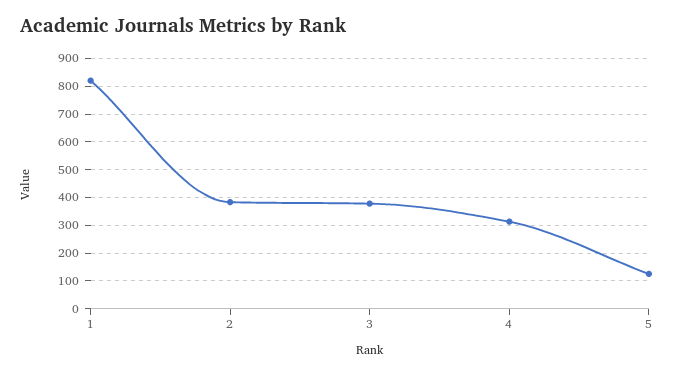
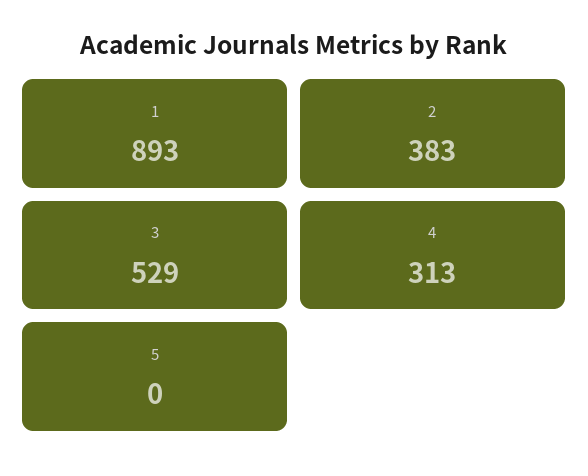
1: 825 -> 893
3: 375 -> 529
5: 125 -> 0

